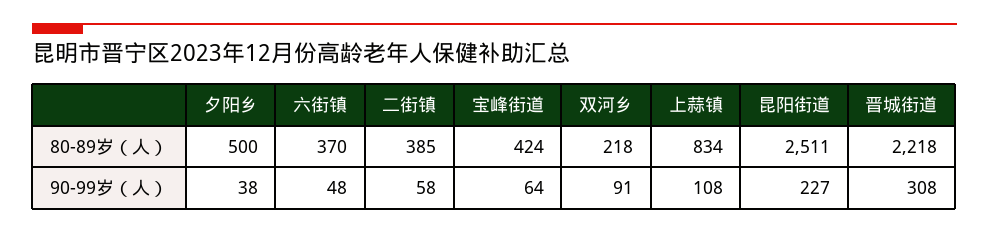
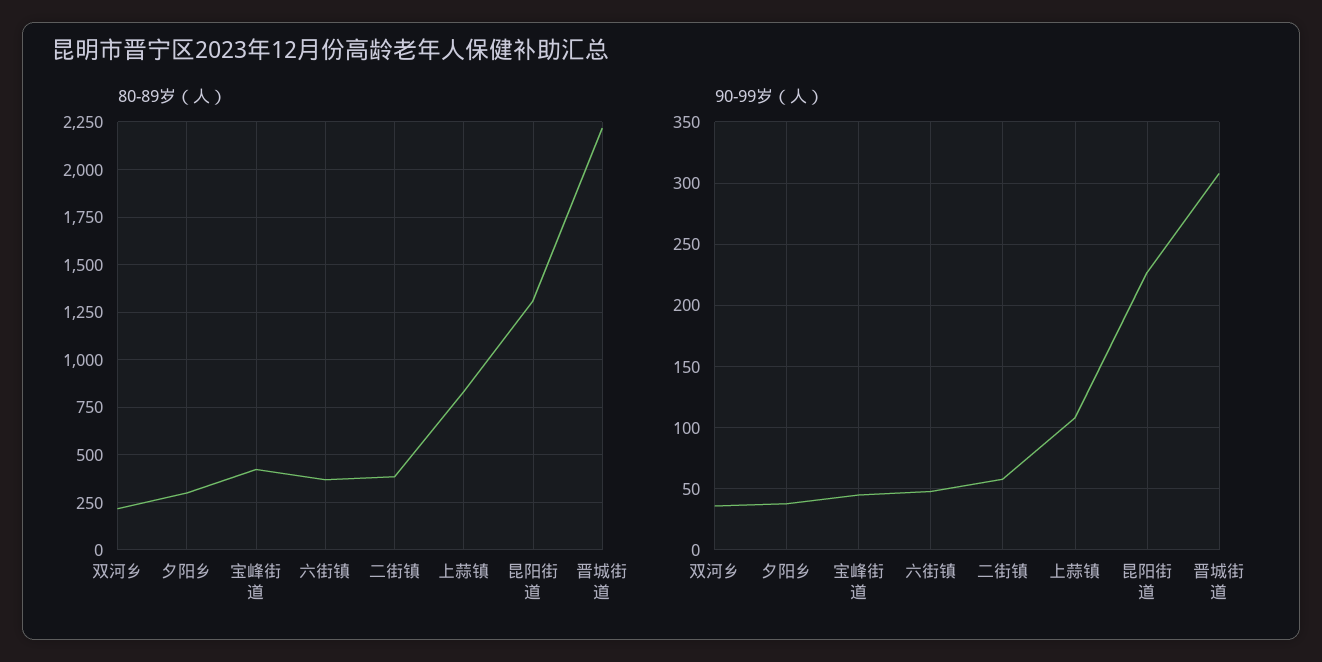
80-89岁（人）, 夕阳乡: 500 -> 300
80-89岁（人）, 昆阳街道: 2511 -> 1300
90-99岁（人）, 宝峰街道: 64 -> 45
90-99岁（人）, 双河乡: 91 -> 35

